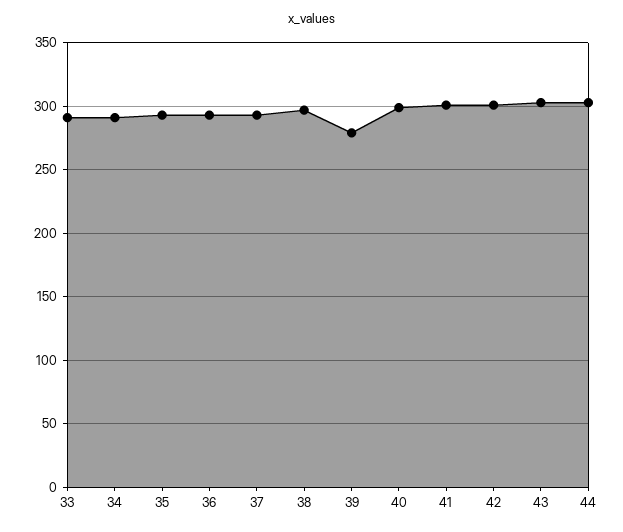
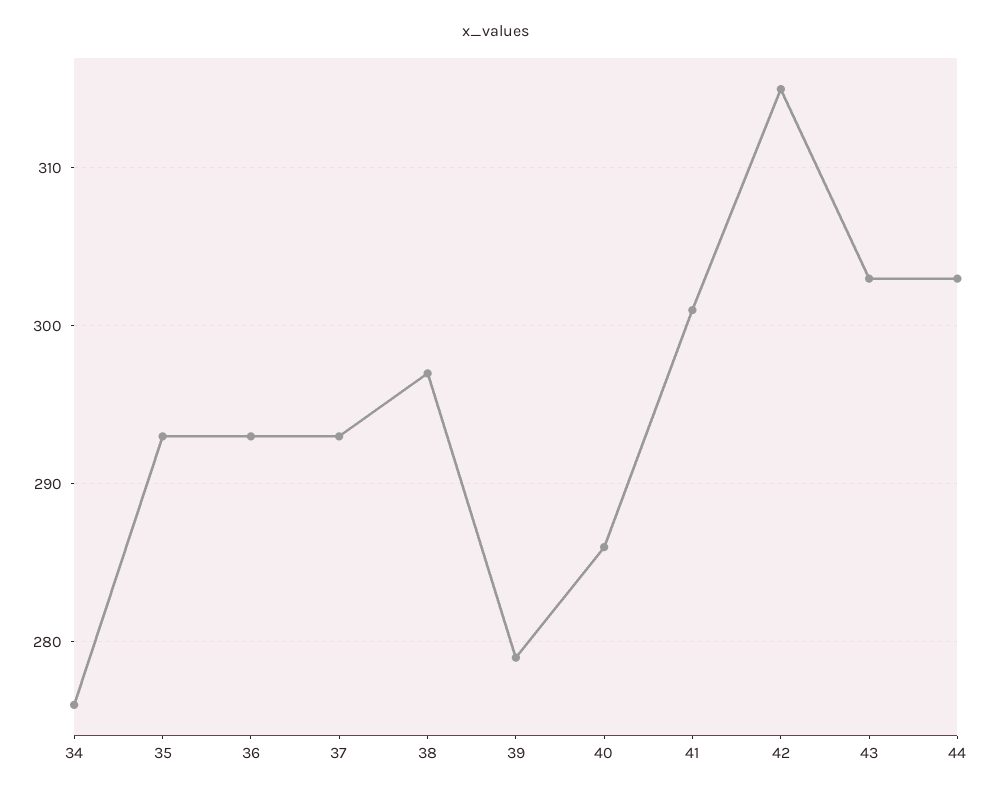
33: 290 -> none
34: 290 -> 276
40: 300 -> 286
42: 300 -> 315

